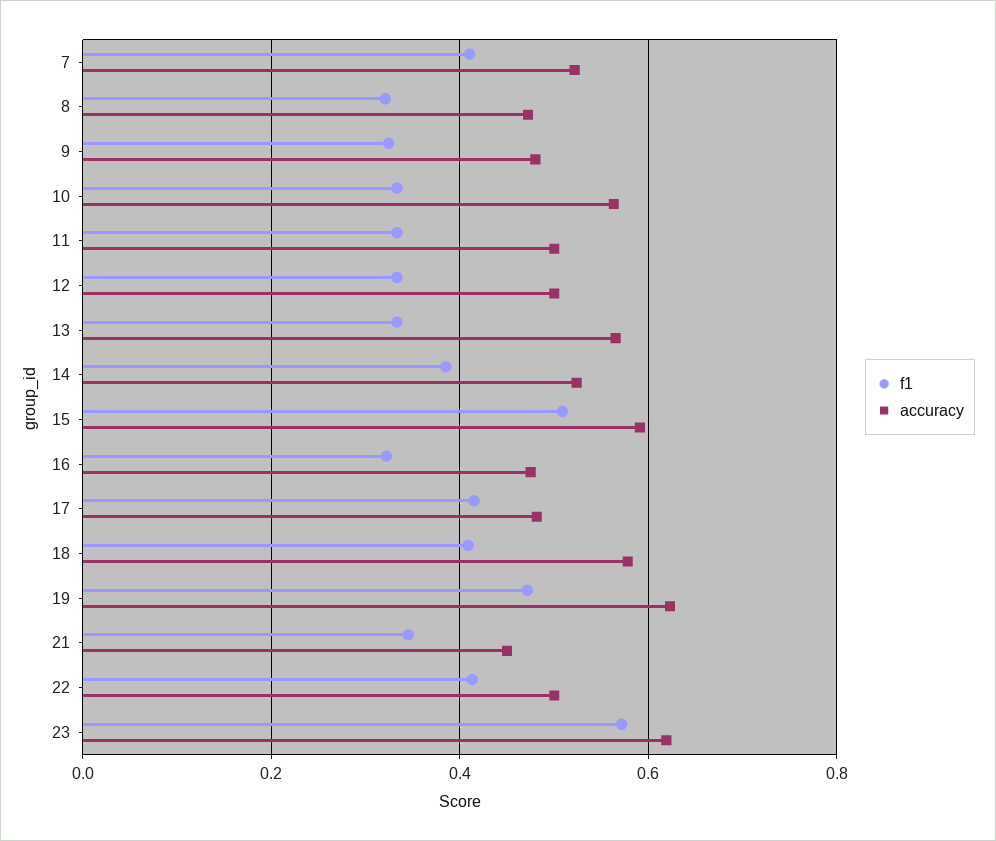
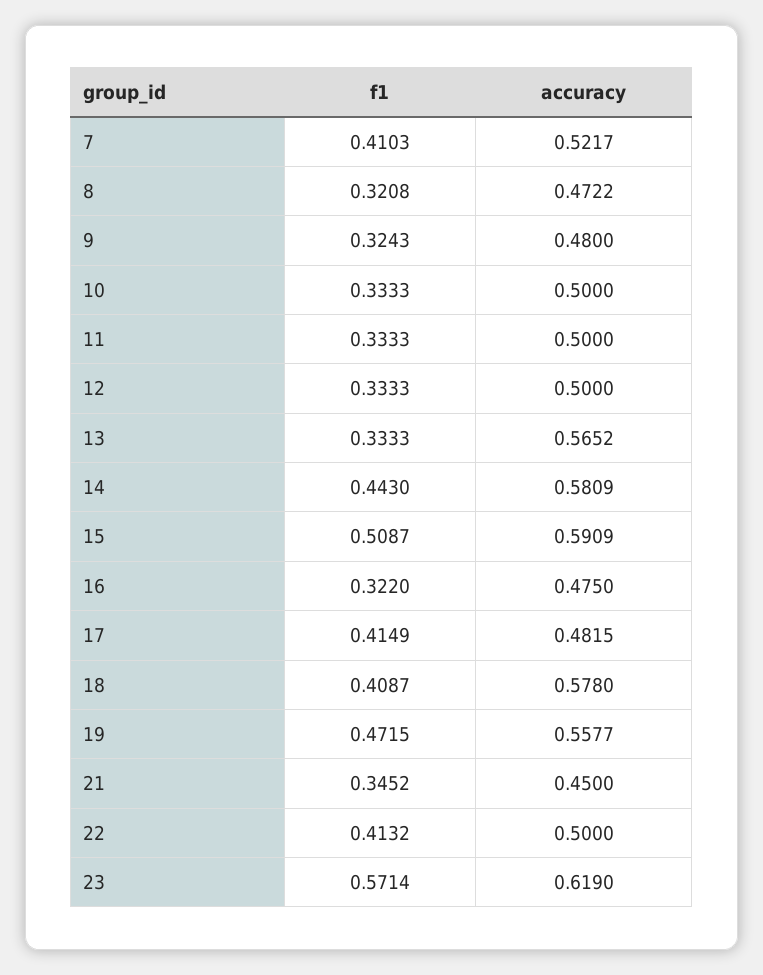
accuracy, 10: 0.56 -> 0.5
f1, 14: 0.38 -> 0.443
accuracy, 14: 0.52 -> 0.5809
accuracy, 19: 0.62 -> 0.5577

